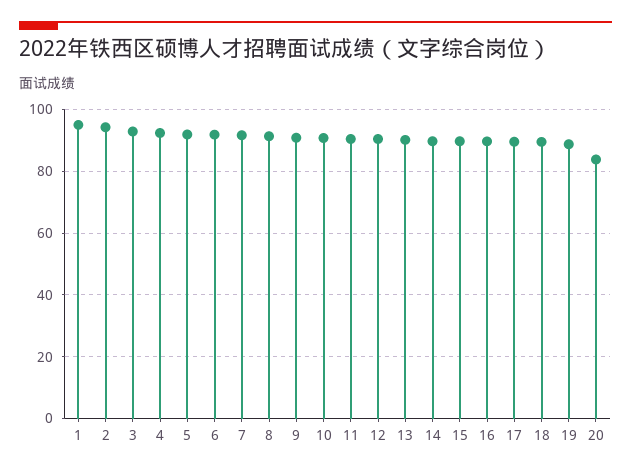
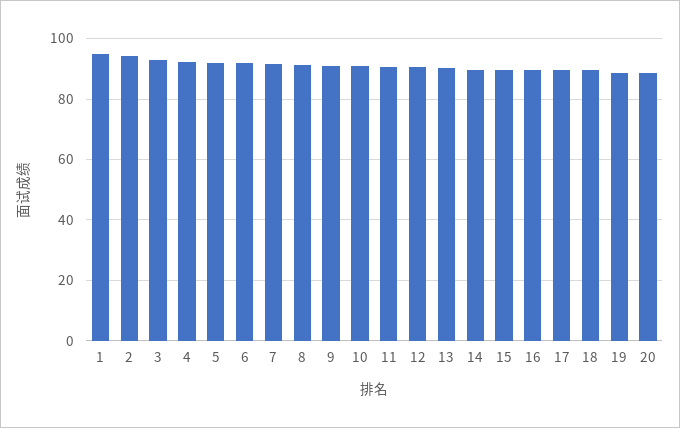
20: 84 -> 88

